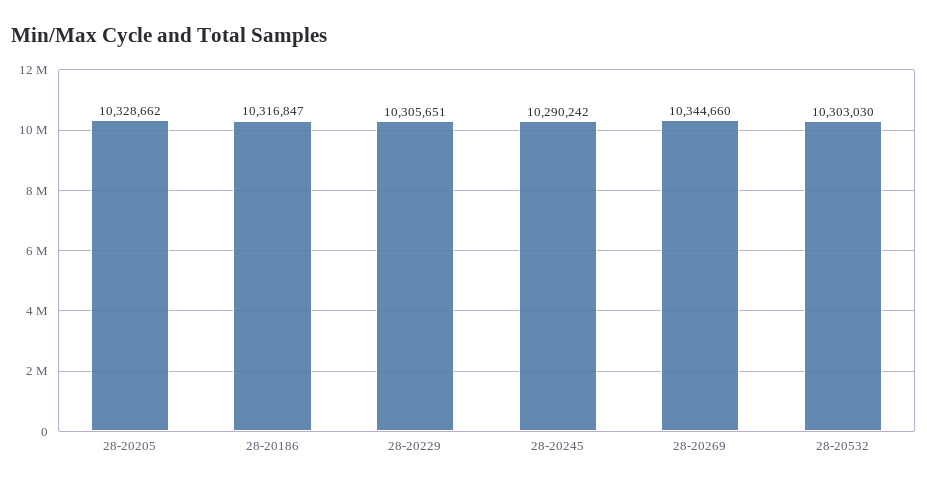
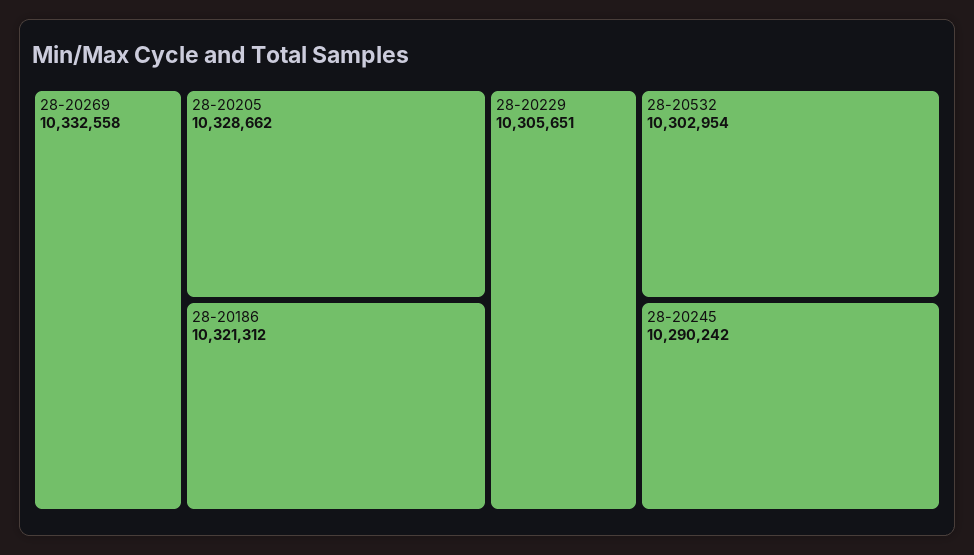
28-20186: 10316847 -> 10321312
28-20269: 10344660 -> 10332558
28-20532: 10303030 -> 10302954

